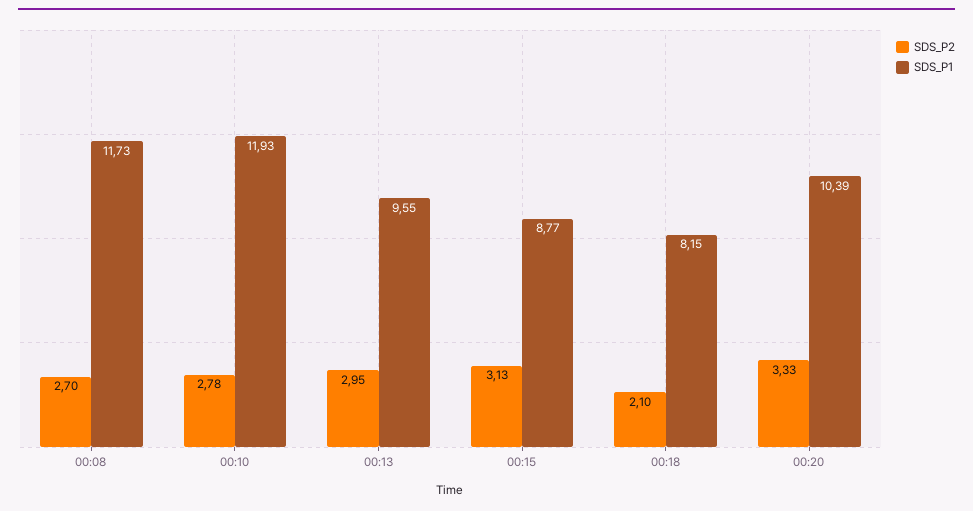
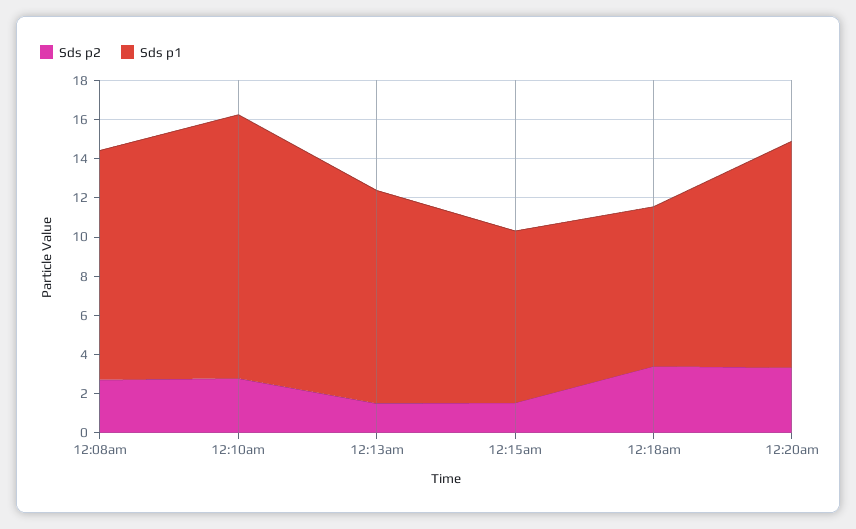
SDS_P1, 00:10: 11.93 -> 13.5
SDS_P2, 00:13: 2.95 -> 1.5
SDS_P1, 00:13: 9.55 -> 11
SDS_P2, 00:15: 3.13 -> 1.5
SDS_P2, 00:18: 2.1 -> 3.5
SDS_P1, 00:20: 10.39 -> 11.5

